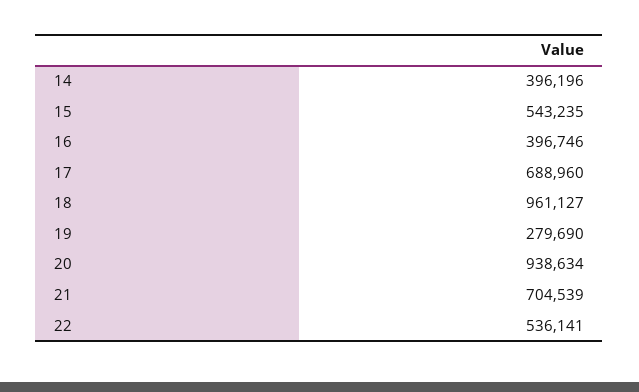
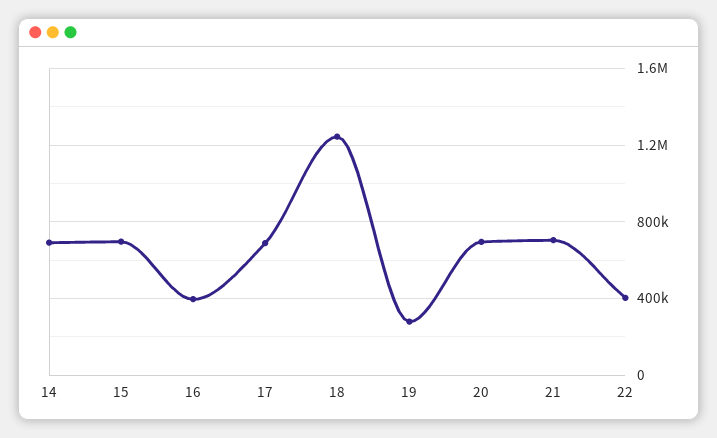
14: 396196 -> 700000
15: 543235 -> 700000
18: 961127 -> 1250000
20: 938634 -> 700000
22: 536141 -> 400000

